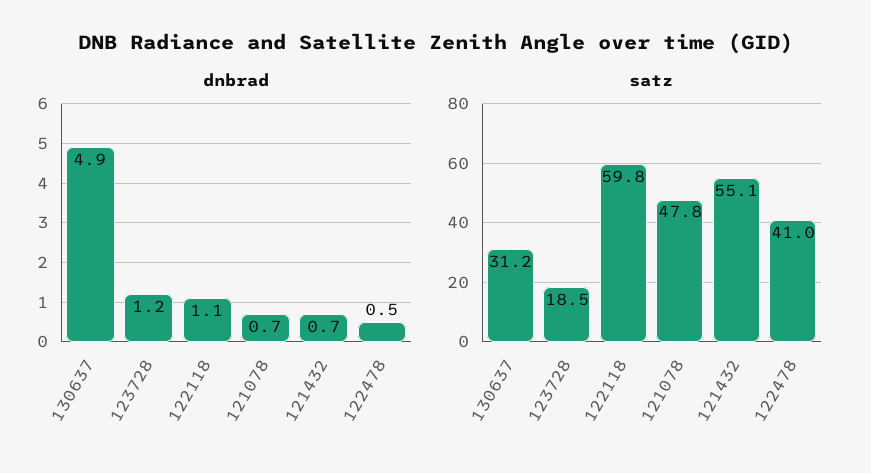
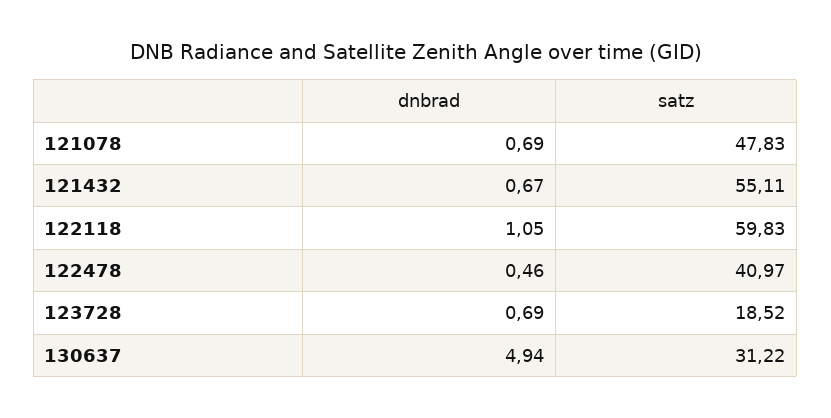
dnbrad, 123728: 1.2 -> 0.69

